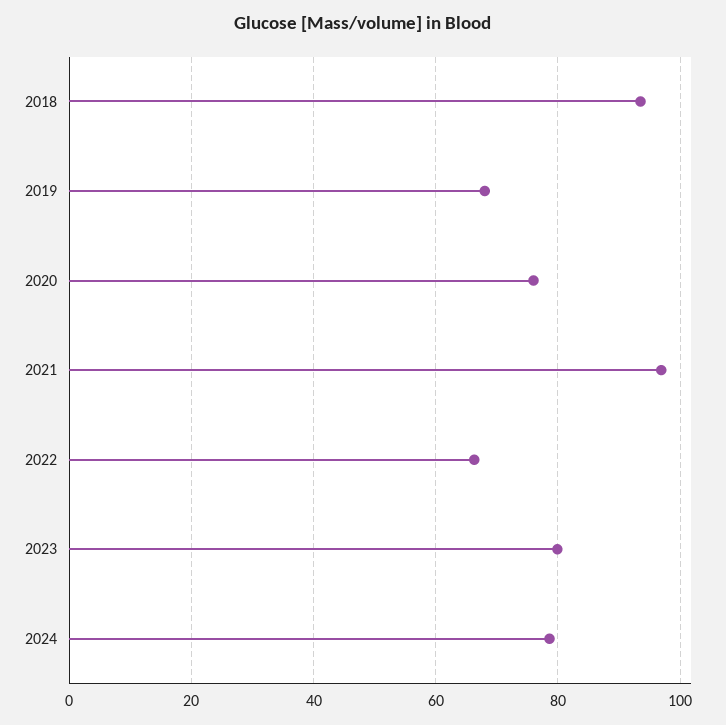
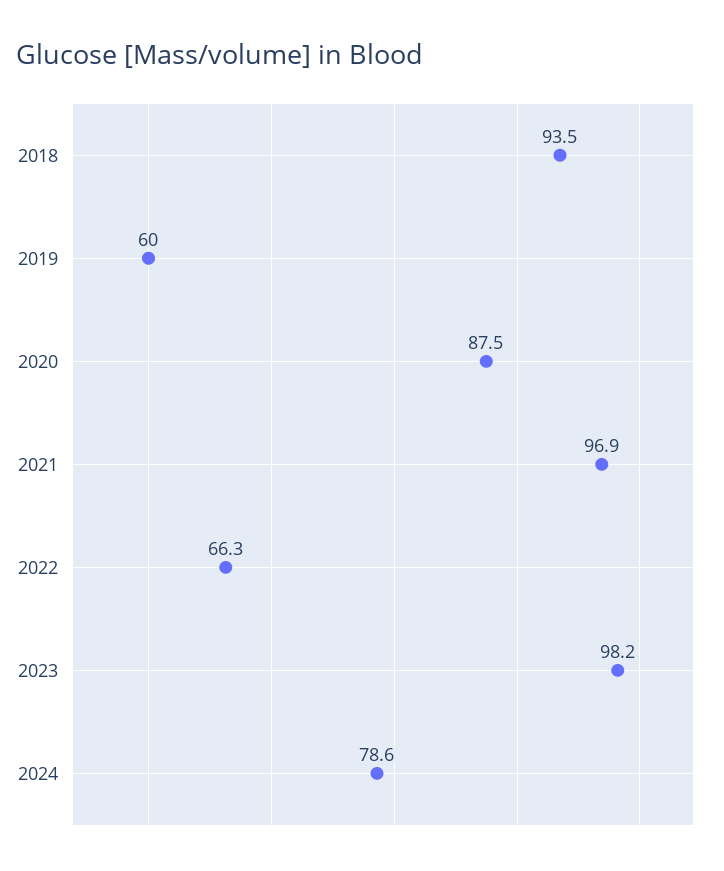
2019: 68 -> 60
2020: 76 -> 87.5
2023: 80 -> 98.2

